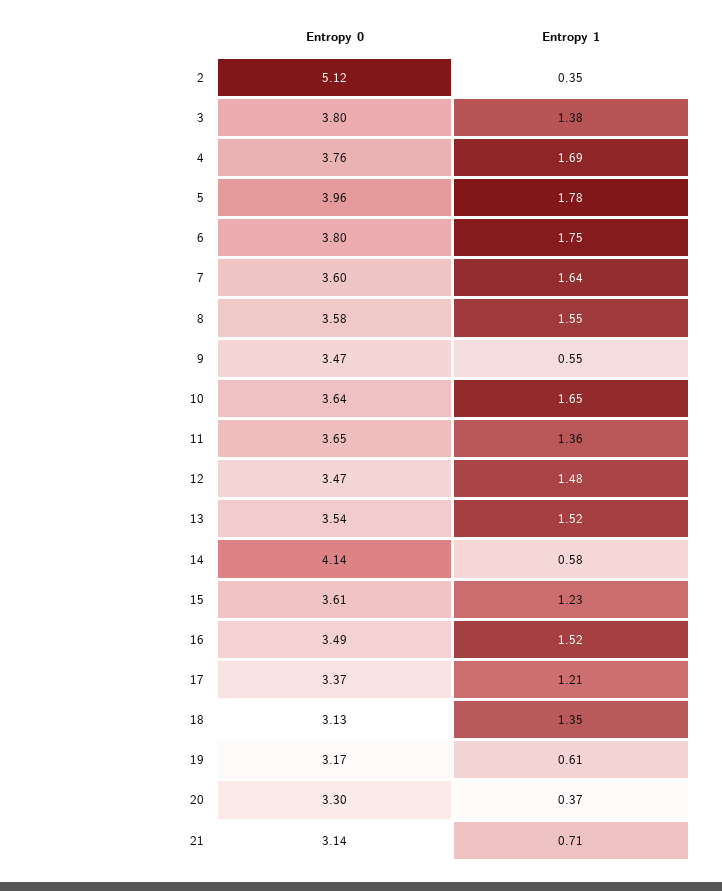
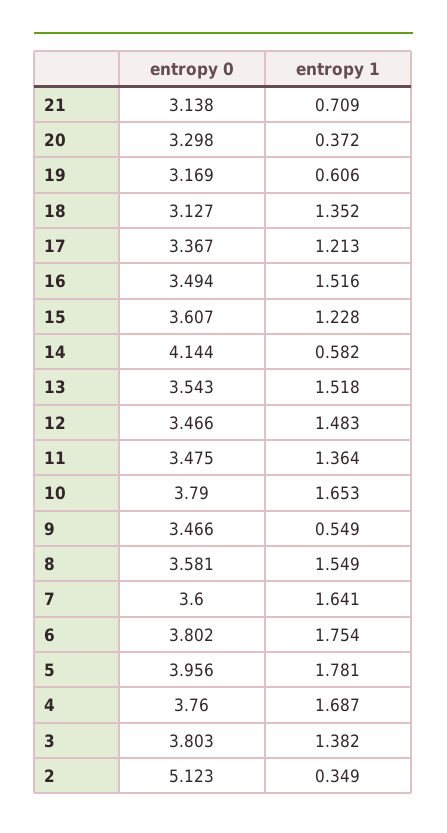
Entropy 0, 10: 3.64 -> 3.79
Entropy 0, 11: 3.65 -> 3.475

